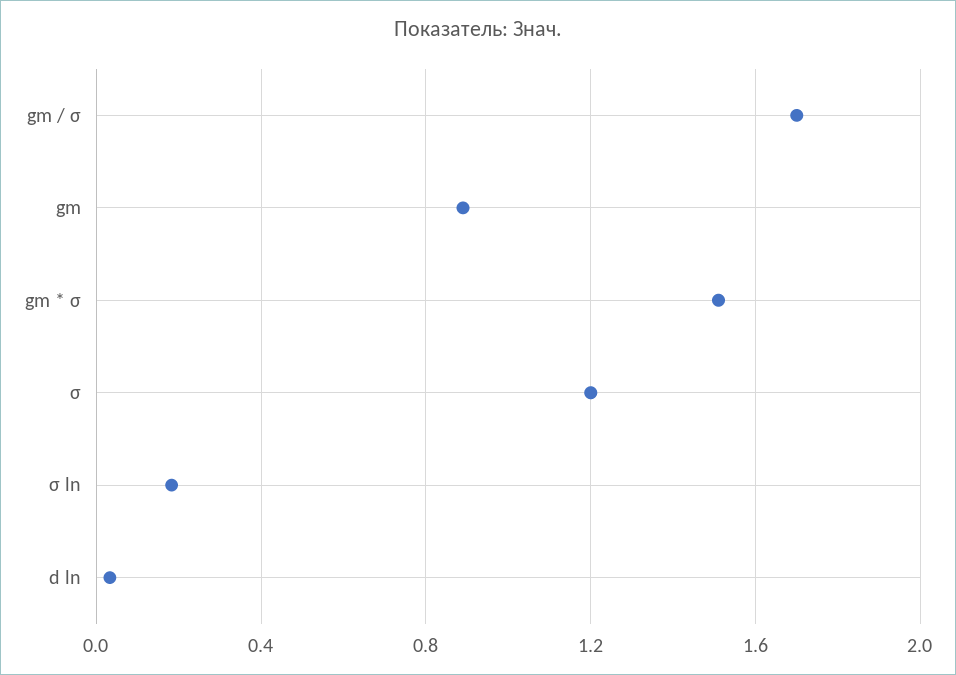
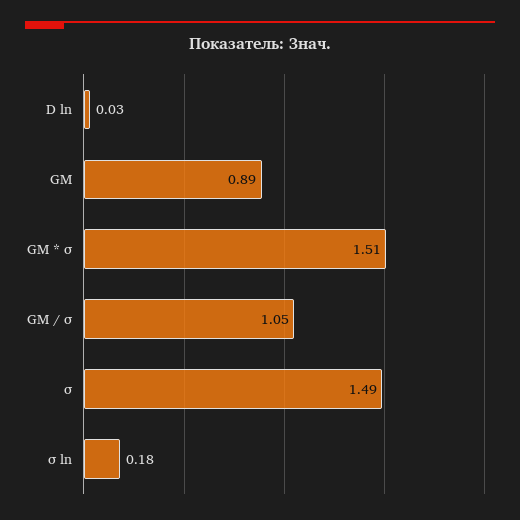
gm / σ: 1.7 -> 1.05
σ: 1.2 -> 1.49

